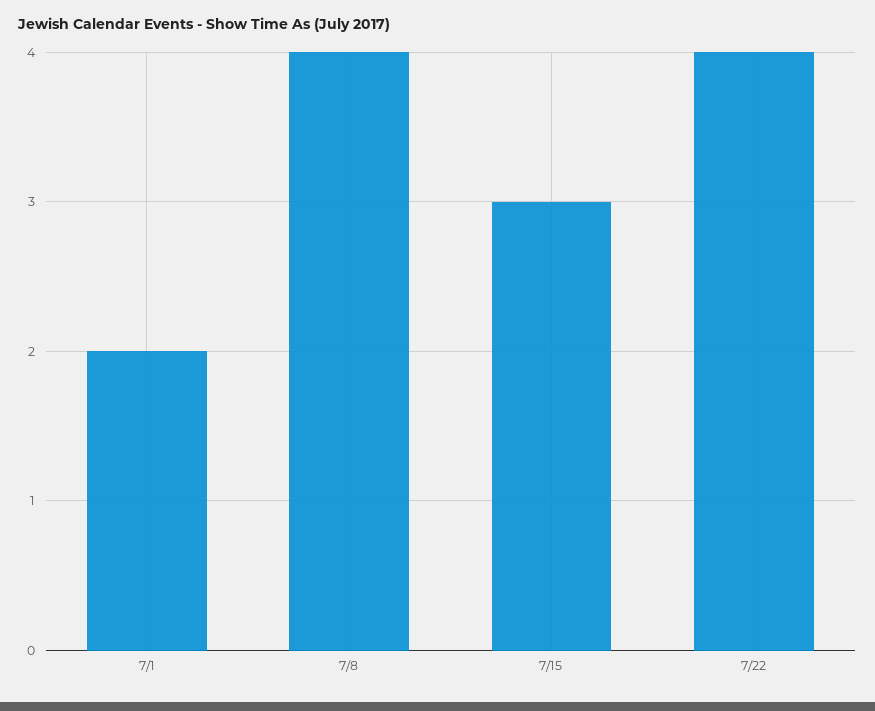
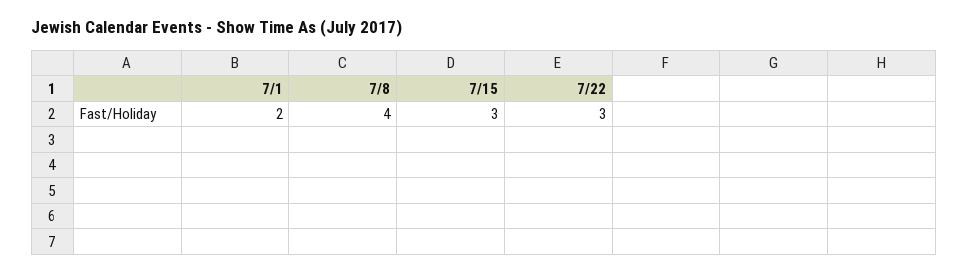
7/22: 4 -> 3

